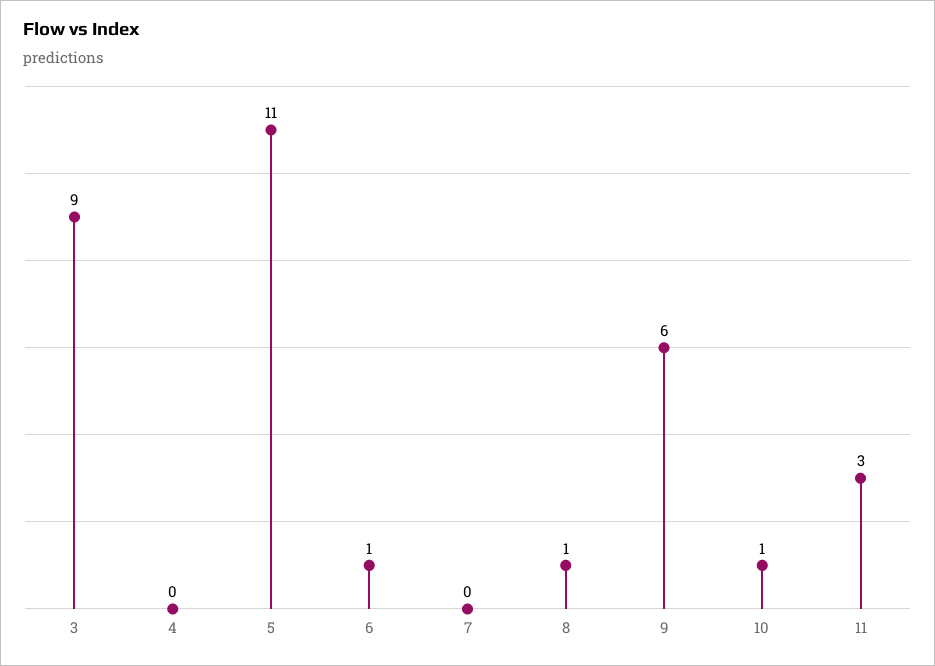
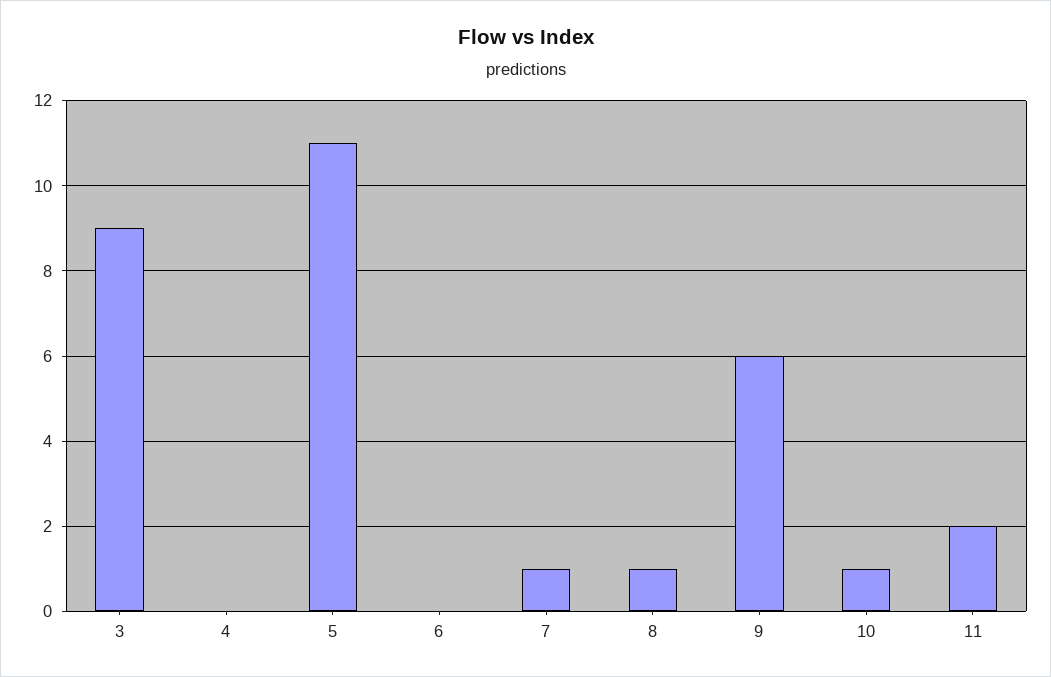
6: 1 -> 0
7: 0 -> 1
11: 3 -> 2

